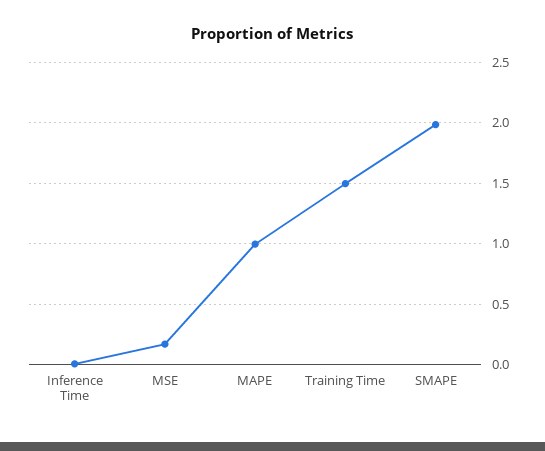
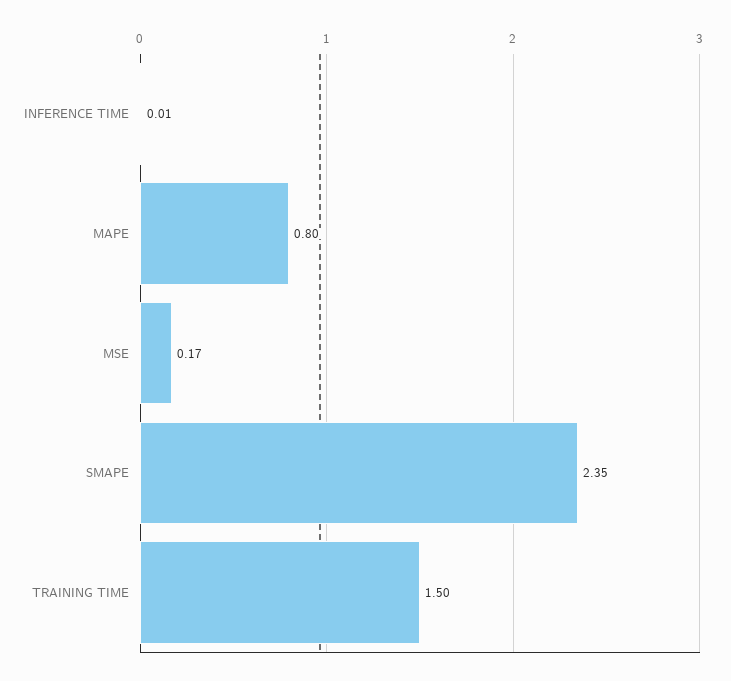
MAPE: 1 -> 0.8
SMAPE: 2 -> 2.35

